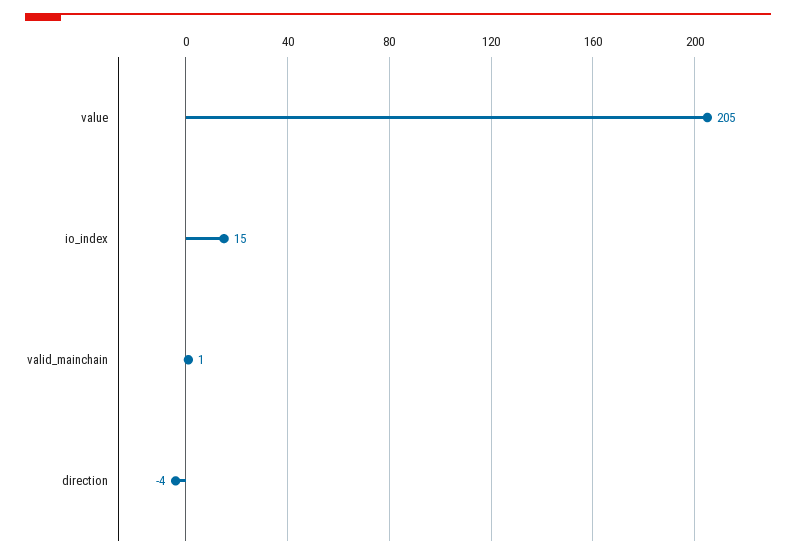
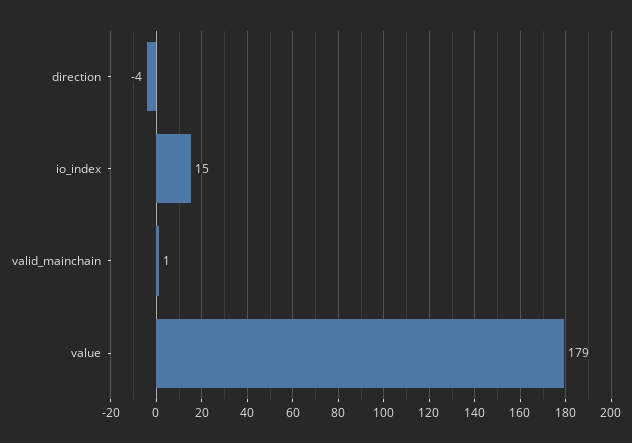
value: 205 -> 179

